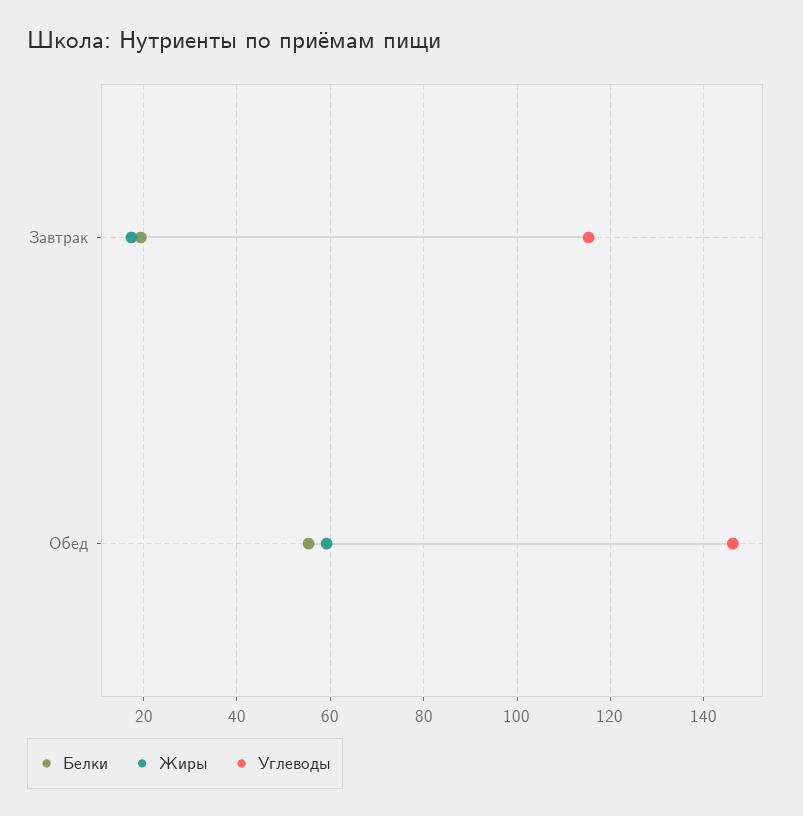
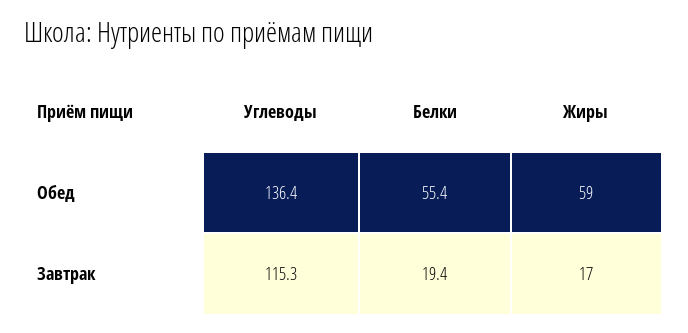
Углеводы, Обед: 146 -> 136.4

